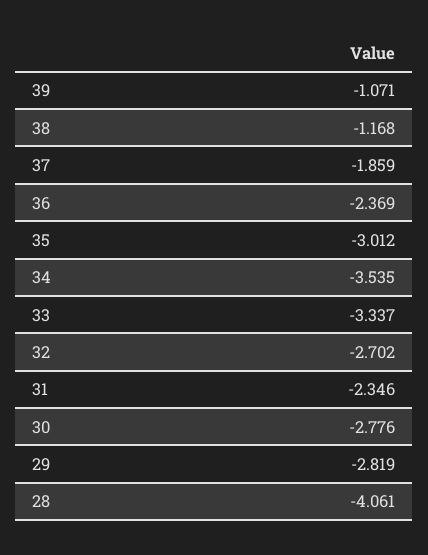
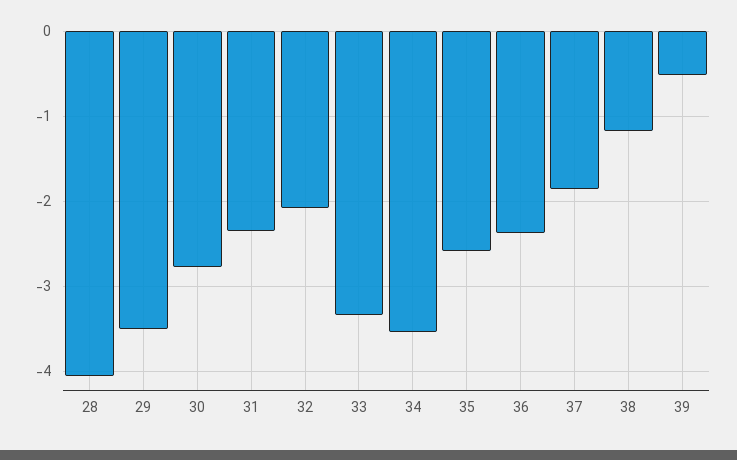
39: -1.071 -> -0.5
35: -3.012 -> -2.6
32: -2.702 -> -2.1
29: -2.819 -> -3.5

